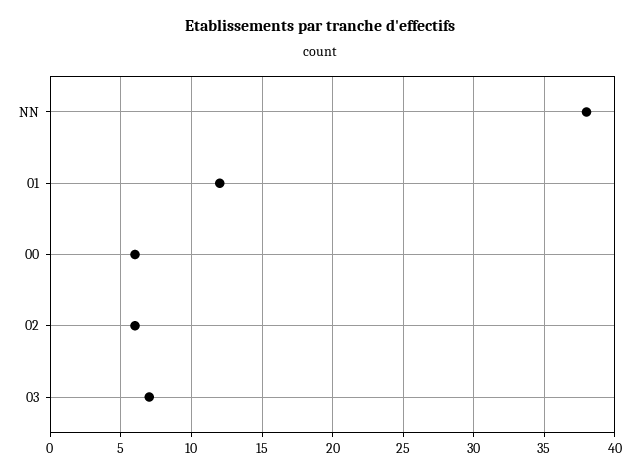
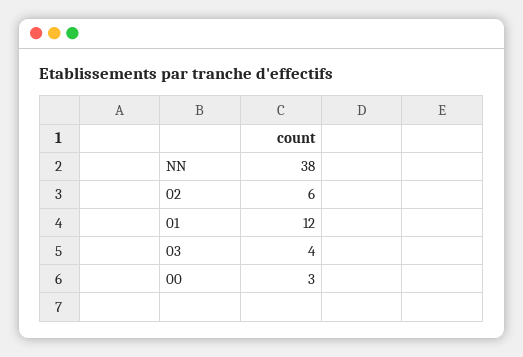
00: 6 -> 3
03: 7 -> 4

